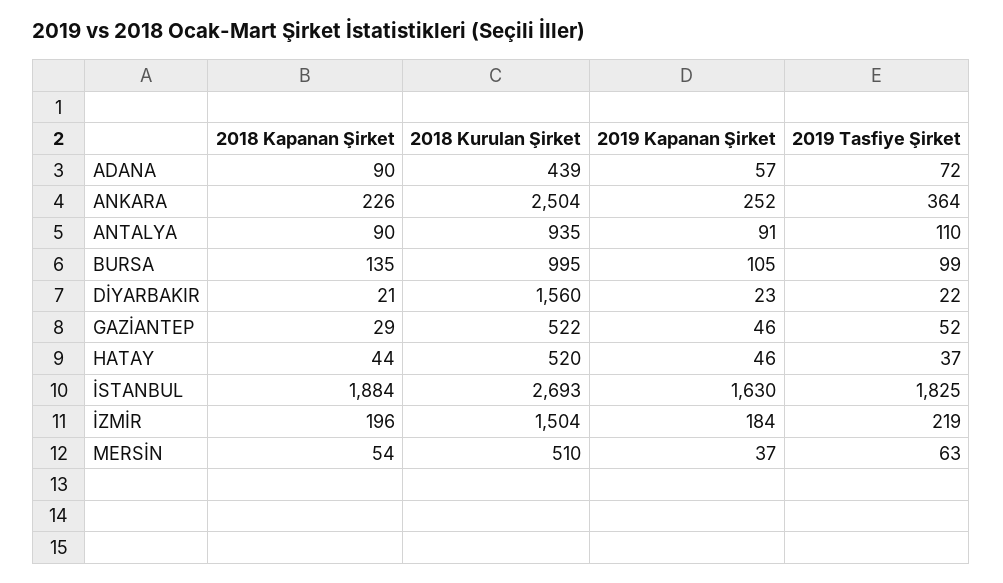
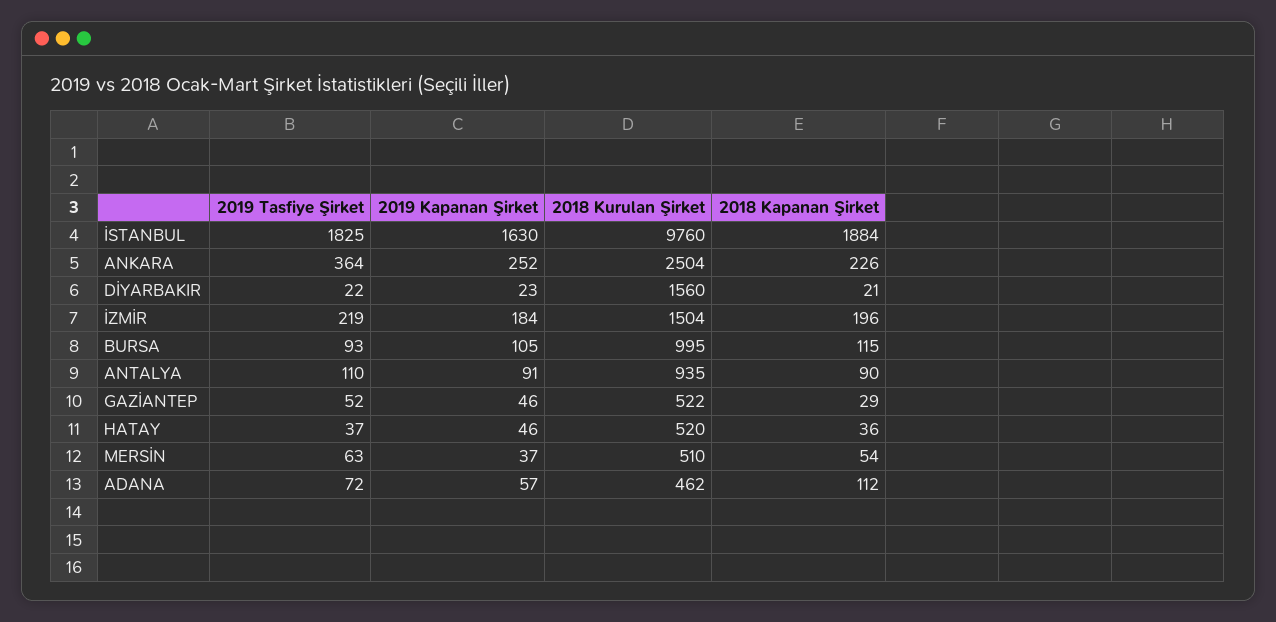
2018 Kapanan Şirket, ADANA: 90 -> 112
2018 Kurulan Şirket, ADANA: 439 -> 462
2018 Kapanan Şirket, BURSA: 135 -> 115
2019 Tasfiye Şirket, BURSA: 99 -> 93
2018 Kapanan Şirket, HATAY: 44 -> 36
2018 Kurulan Şirket, İSTANBUL: 2693 -> 9760

